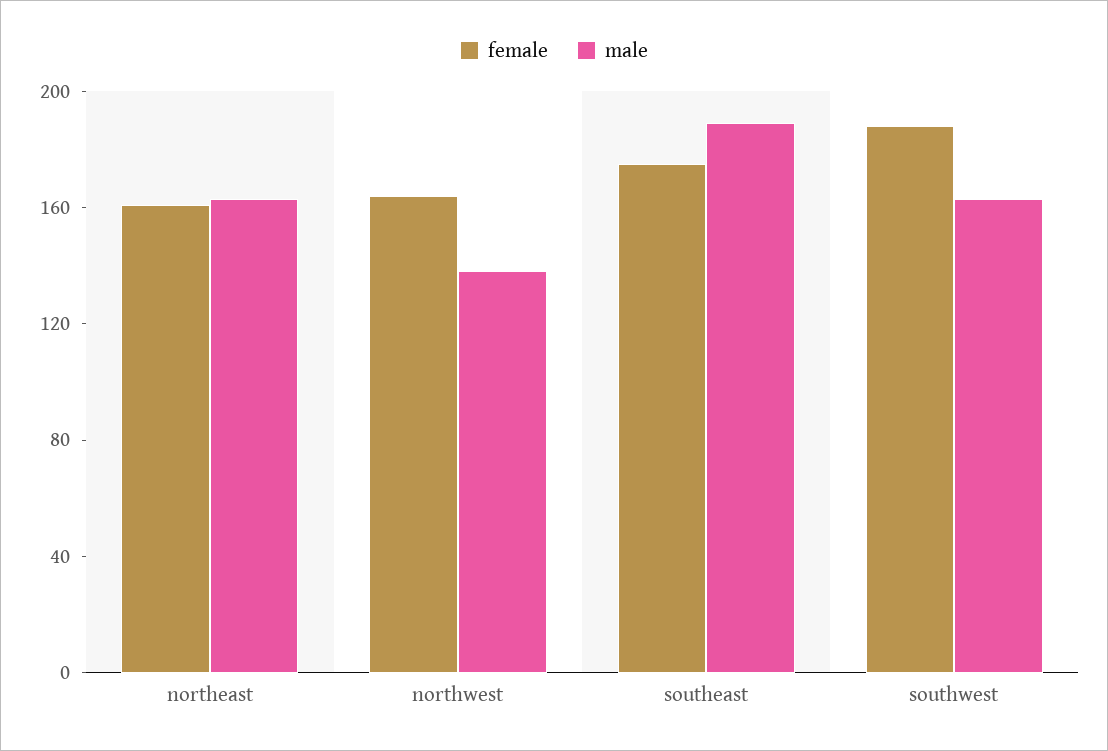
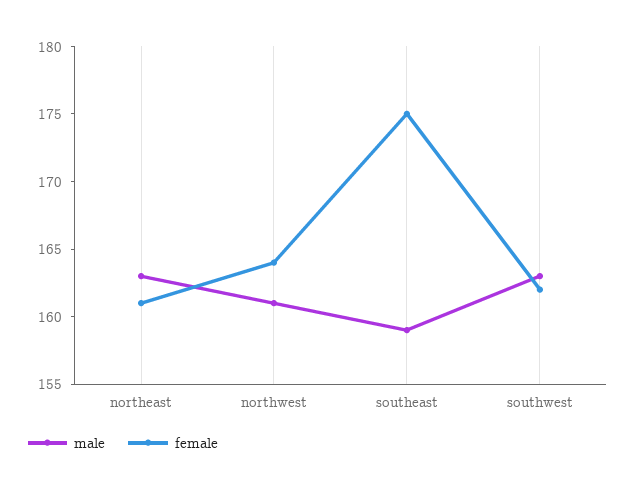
male, northwest: 140 -> 161
male, southeast: 190 -> 159
female, southwest: 190 -> 162

